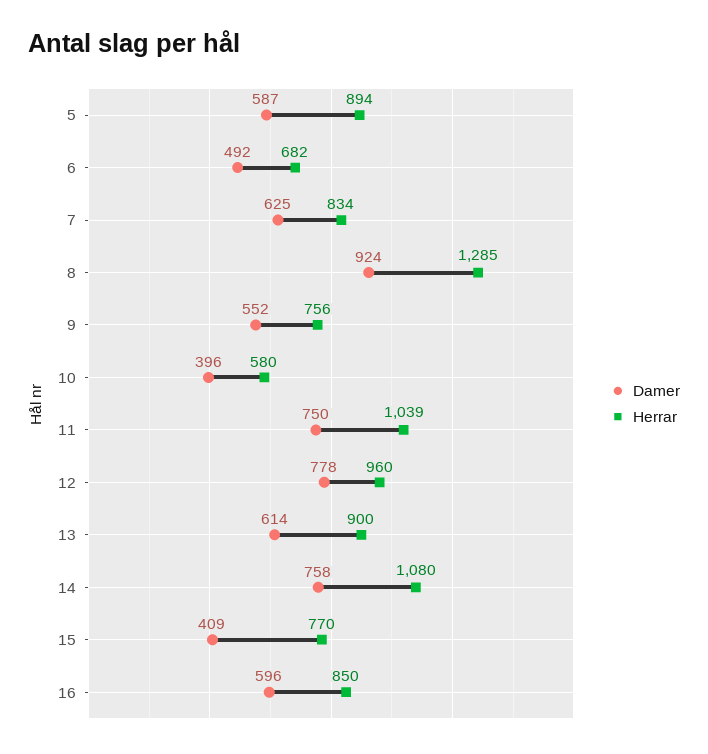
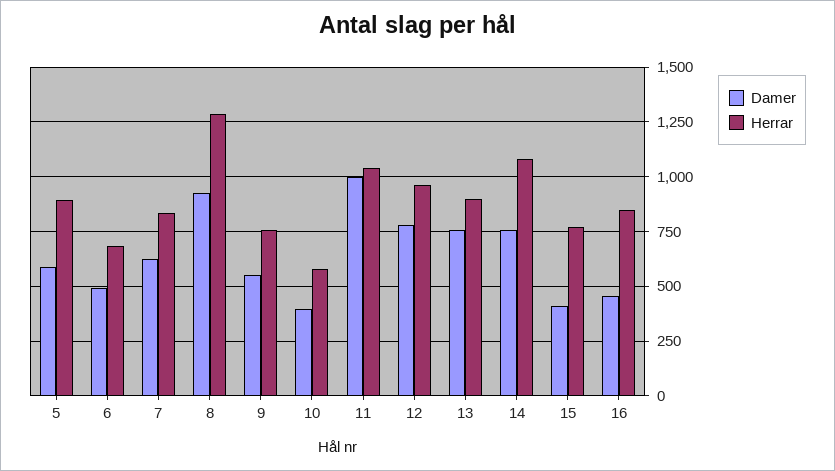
Damer, 11: 750 -> 1000
Damer, 13: 614 -> 750
Damer, 16: 596 -> 450

